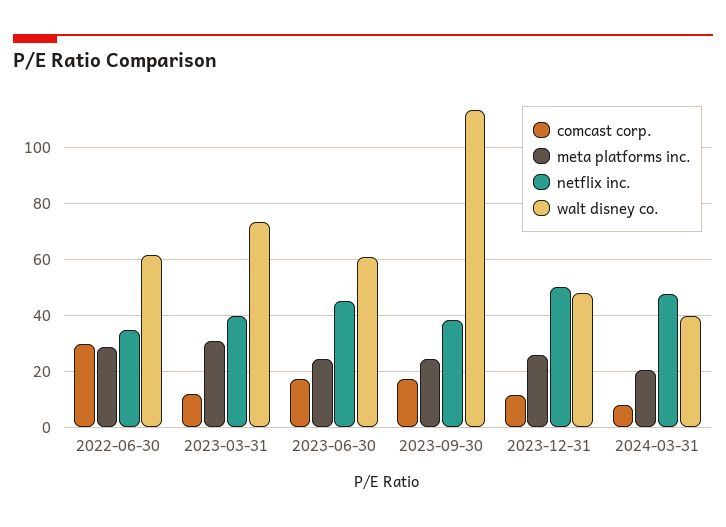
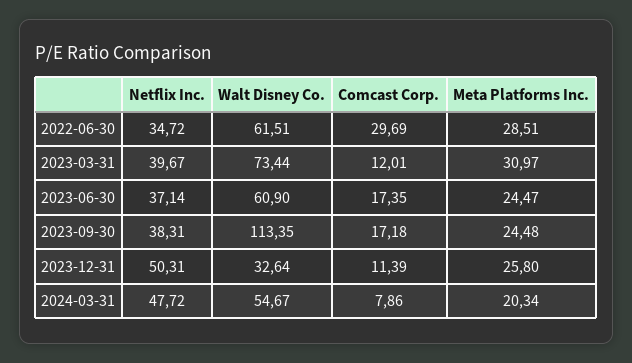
netflix inc., 2023-06-30: 45 -> 37.14
walt disney co., 2023-12-31: 47.5 -> 32.64
walt disney co., 2024-03-31: 40 -> 54.67

